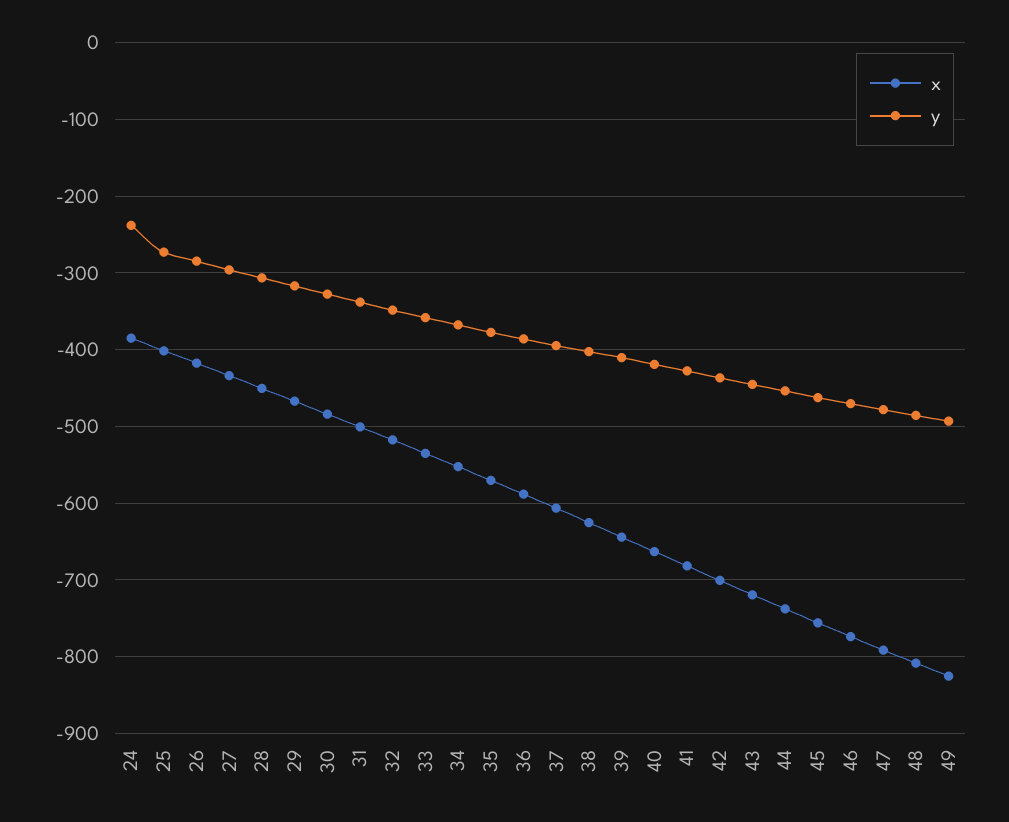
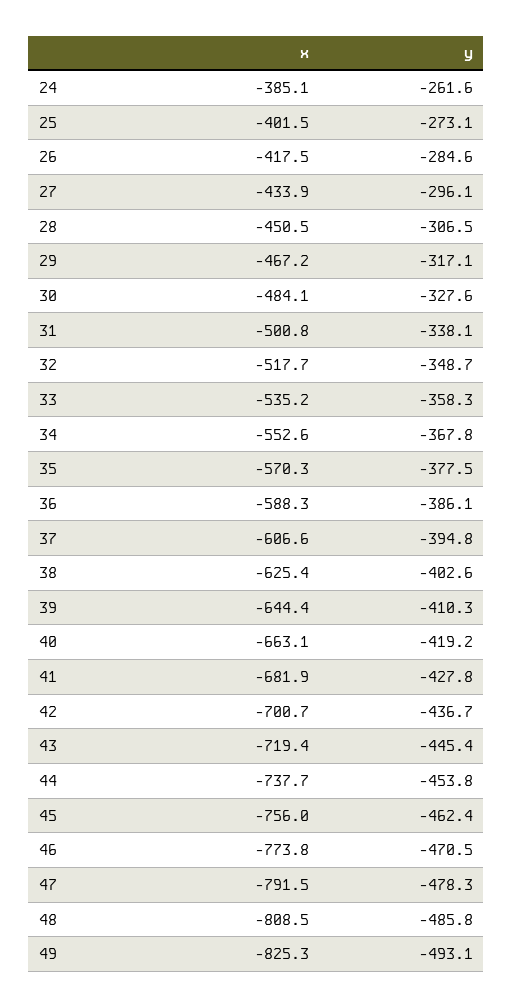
y, 24: -240 -> -261.6

